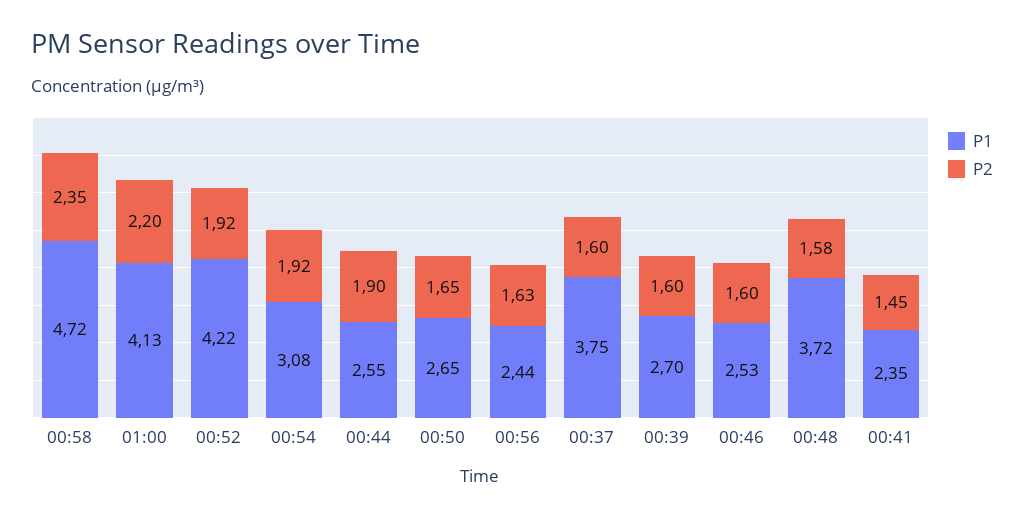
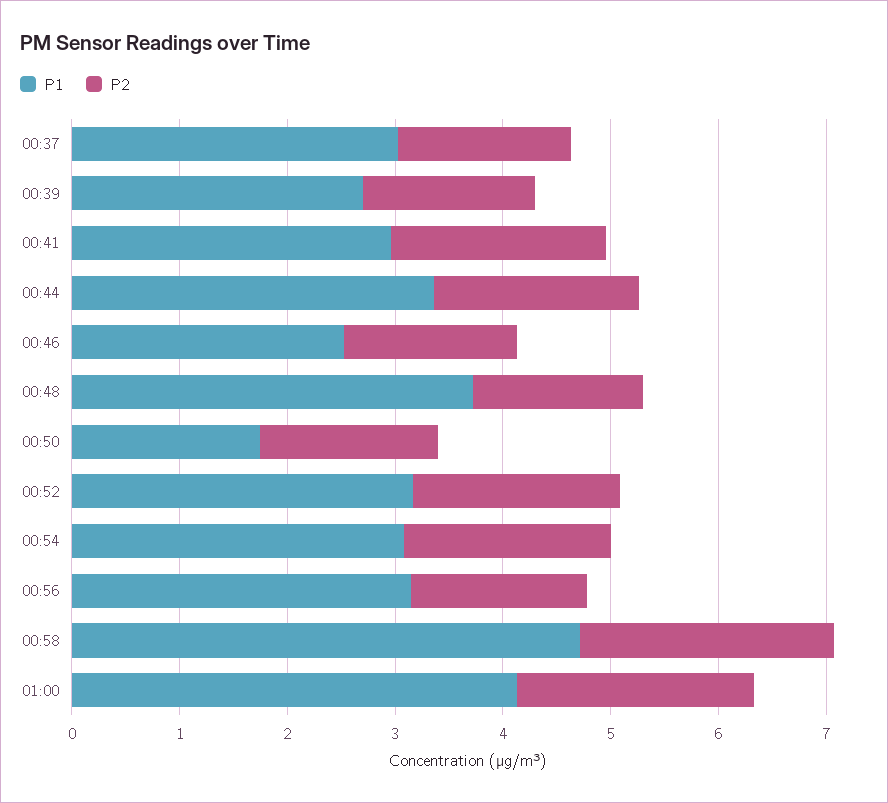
P1, 00:52: 4.22 -> 3.2
P1, 00:44: 2.55 -> 3.4
P1, 00:50: 2.65 -> 1.8
P1, 00:56: 2.44 -> 3.2
P1, 00:37: 3.75 -> 3
P1, 00:41: 2.35 -> 3
P2, 00:41: 1.45 -> 2

